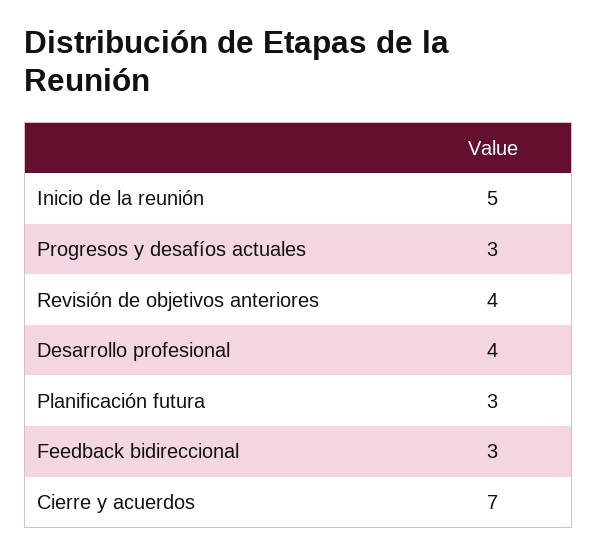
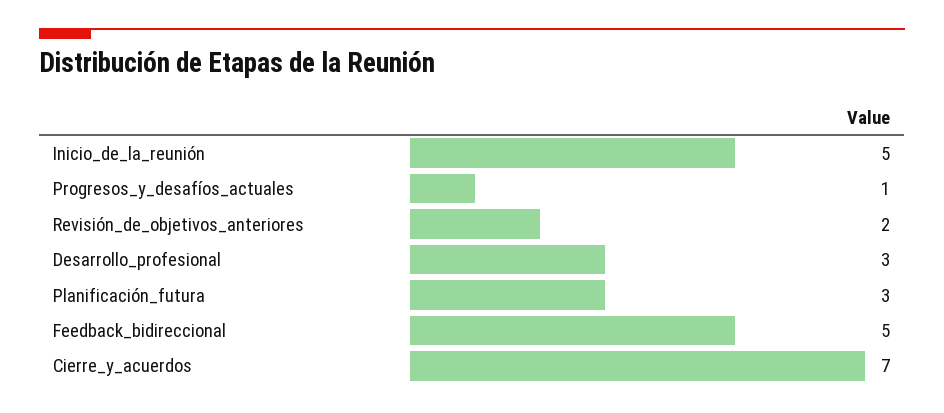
Progresos y desafíos actuales: 3 -> 1
Revisión de objetivos anteriores: 4 -> 2
Desarrollo profesional: 4 -> 3
Feedback bidireccional: 3 -> 5

